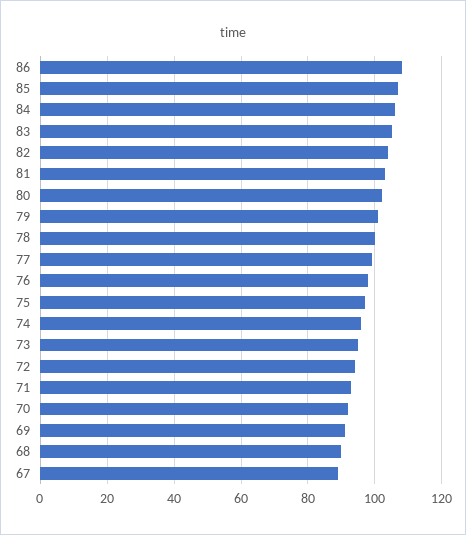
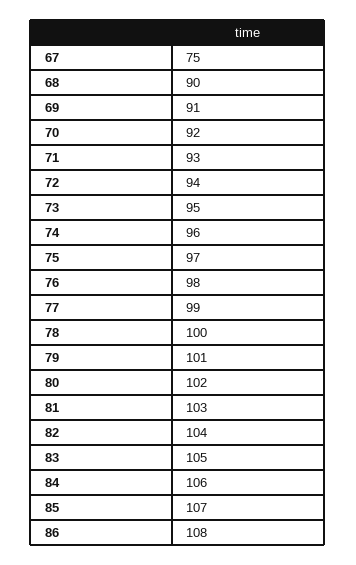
67: 90 -> 75

